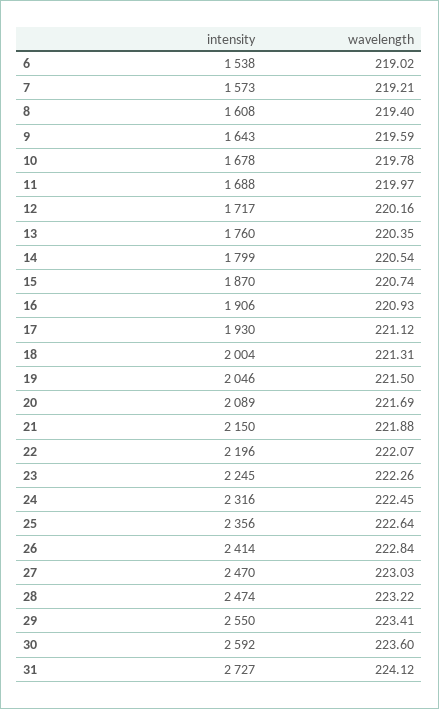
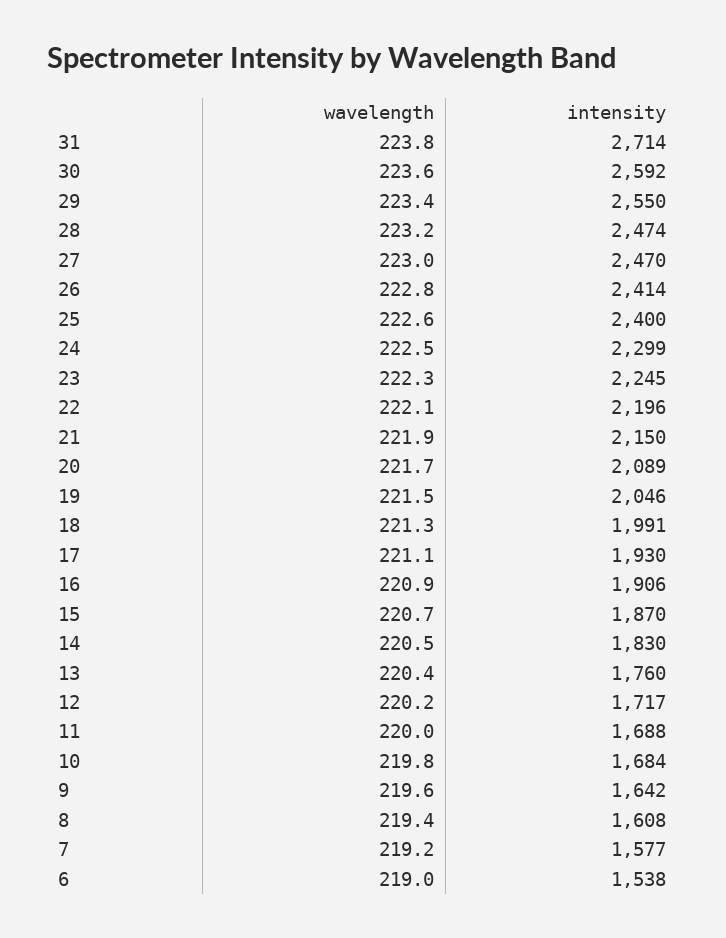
intensity, 7: 1573 -> 1577
intensity, 9: 1643 -> 1642
intensity, 10: 1678 -> 1684
intensity, 14: 1799 -> 1830
intensity, 18: 2004 -> 1991
intensity, 24: 2316 -> 2299
intensity, 25: 2356 -> 2400
intensity, 31: 2727 -> 2714
wavelength, 31: 224.12 -> 223.8

